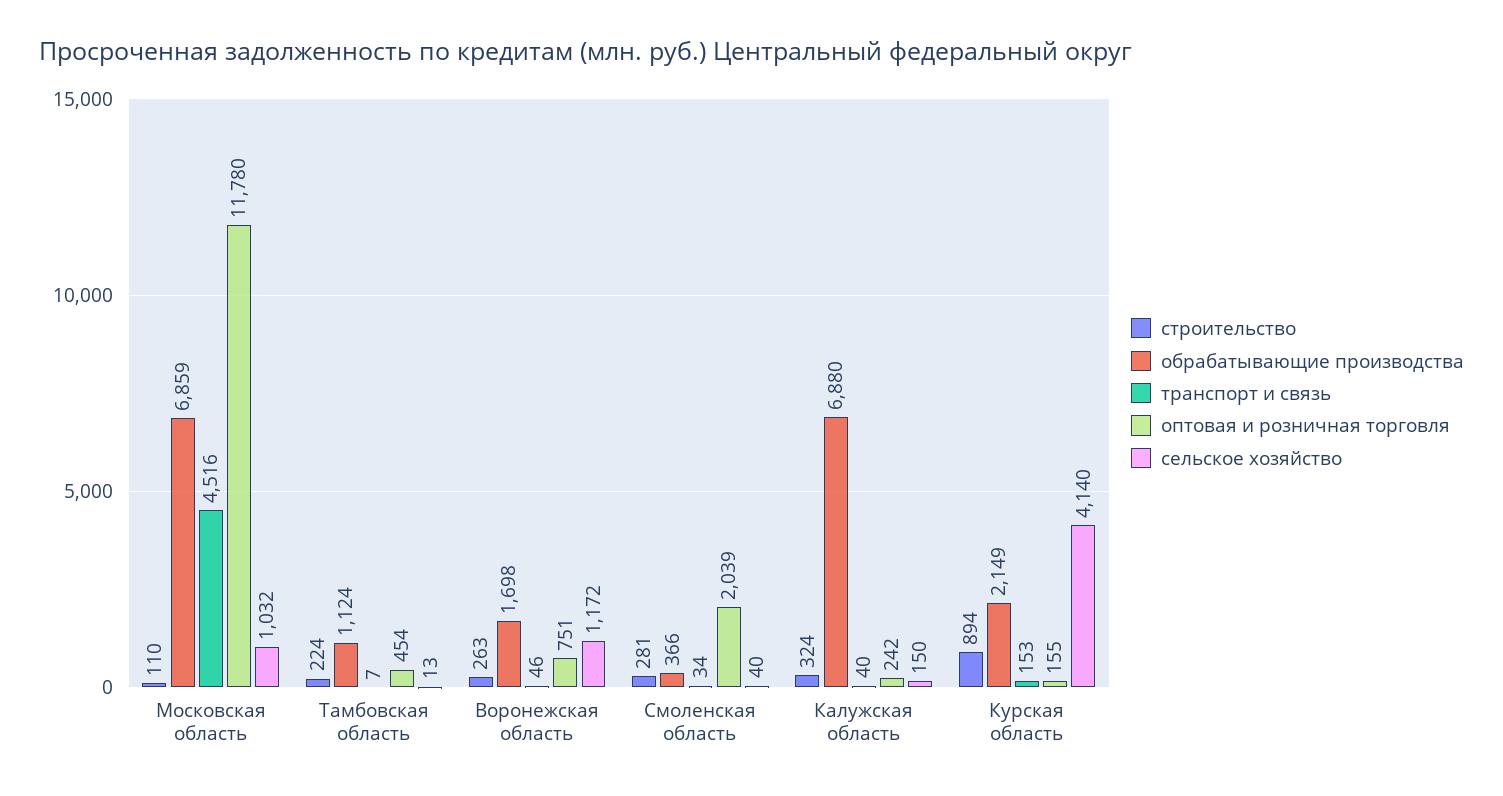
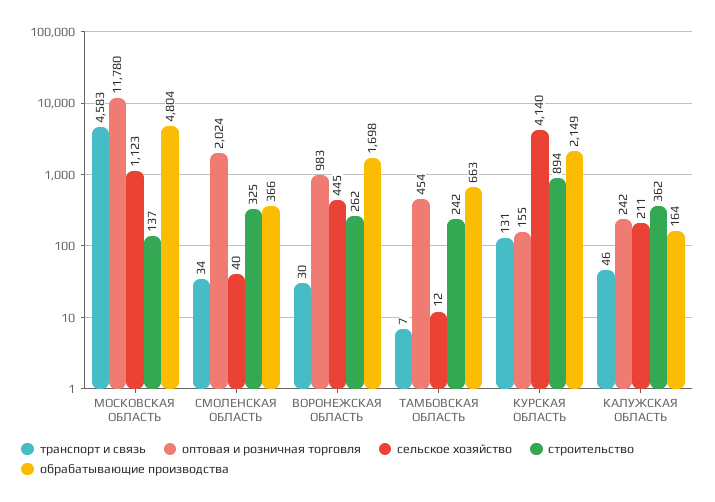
строительство, Московская область: 110 -> 137
обрабатывающие производства, Московская область: 6859 -> 4804
транспорт и связь, Московская область: 4516 -> 4583
сельское хозяйство, Московская область: 1032 -> 1123
строительство, Тамбовская область: 224 -> 242
обрабатывающие производства, Тамбовская область: 1124 -> 663
сельское хозяйство, Тамбовская область: 13 -> 12
строительство, Воронежская область: 263 -> 262
транспорт и связь, Воронежская область: 46 -> 30
оптовая и розничная торговля, Воронежская область: 751 -> 983
сельское хозяйство, Воронежская область: 1172 -> 445
строительство, Смоленская область: 281 -> 325
оптовая и розничная торговля, Смоленская область: 2039 -> 2024
строительство, Калужская область: 324 -> 362
обрабатывающие производства, Калужская область: 6880 -> 164
транспорт и связь, Калужская область: 40 -> 46
сельское хозяйство, Калужская область: 150 -> 211
транспорт и связь, Курская область: 153 -> 131

